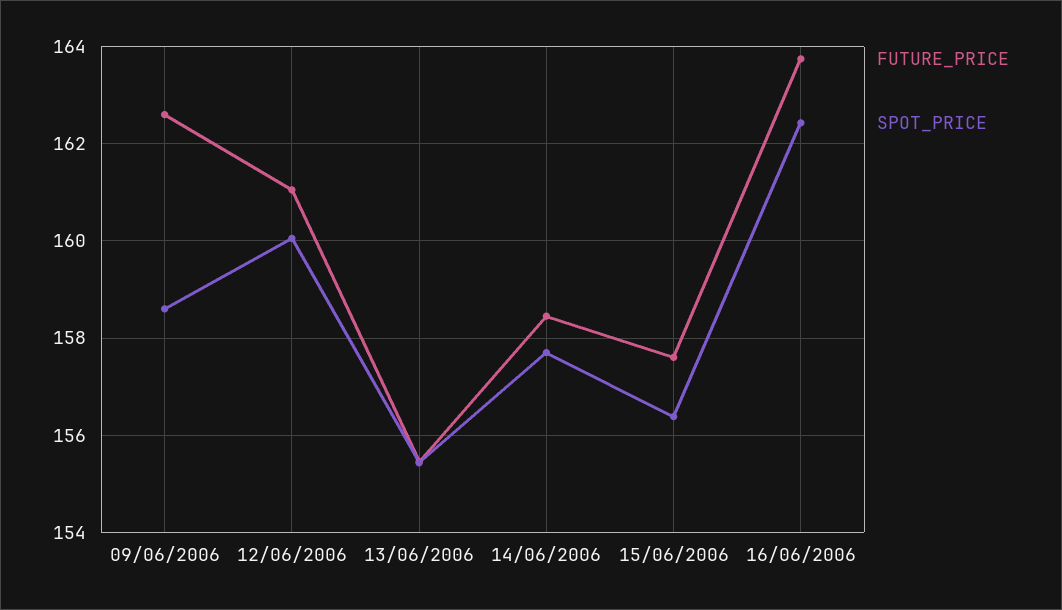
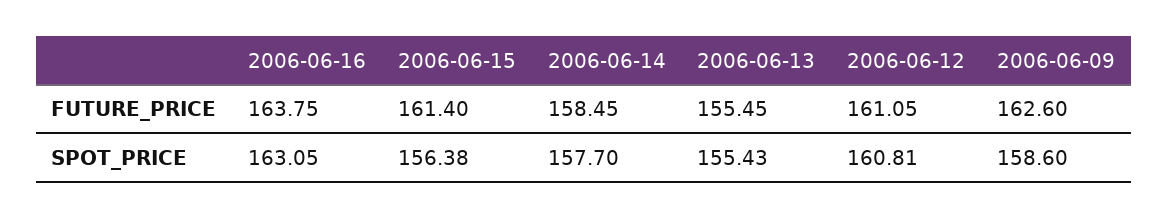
SPOT_PRICE, 12/06/2006: 160 -> 160.81
FUTURE_PRICE, 15/06/2006: 157.6 -> 161.4
SPOT_PRICE, 16/06/2006: 162.4 -> 163.05

